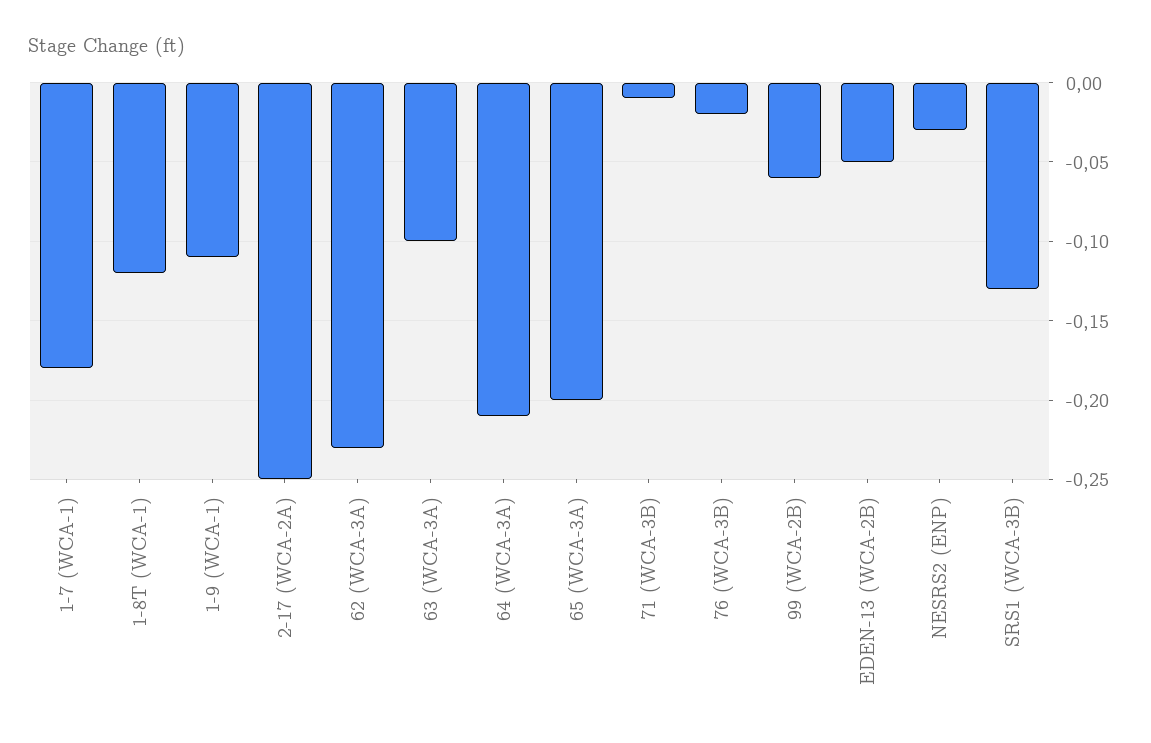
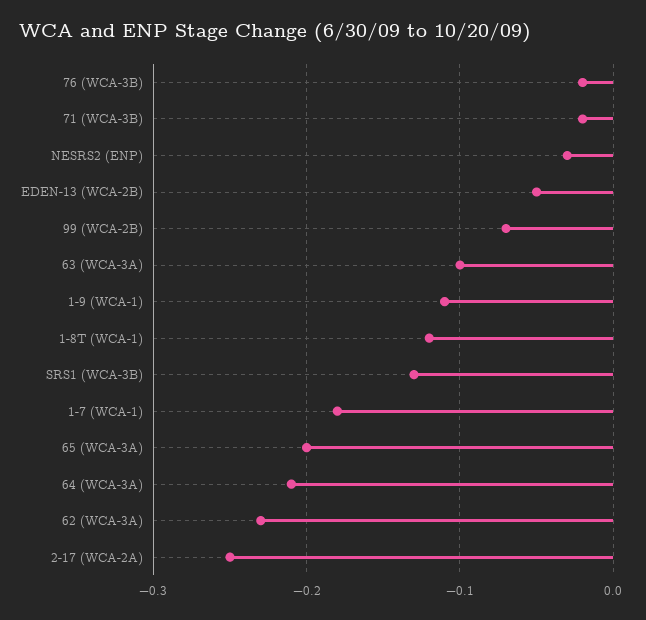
71 (WCA-3B): -0.01 -> -0.02
99 (WCA-2B): -0.06 -> -0.07

